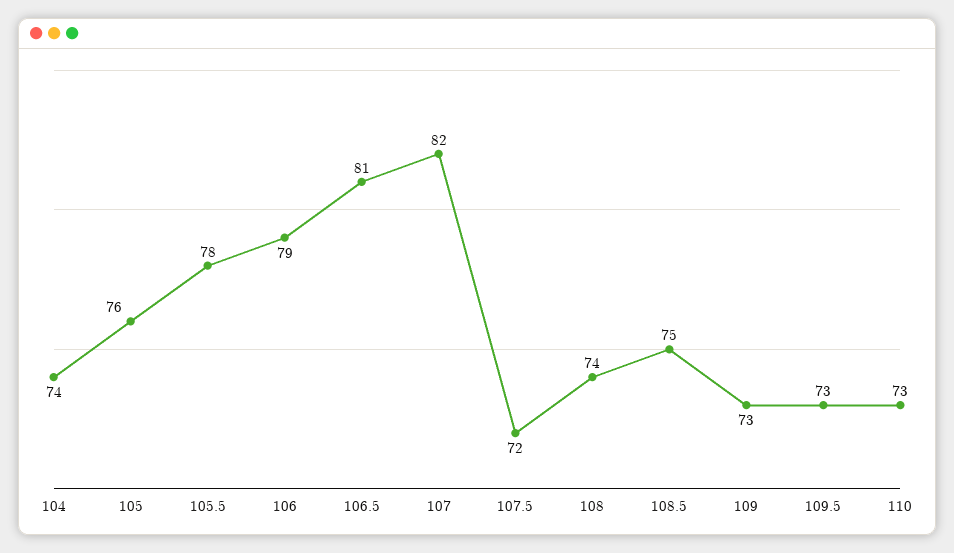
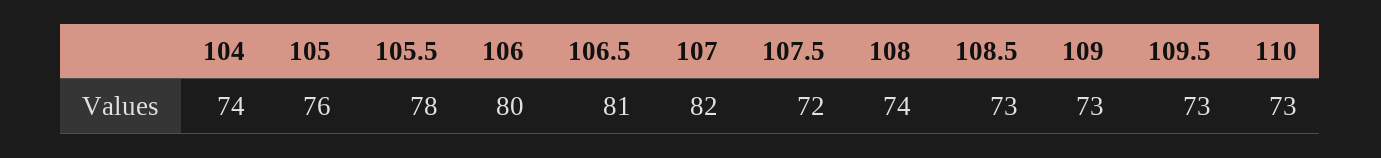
106: 79 -> 80
108.5: 75 -> 73

